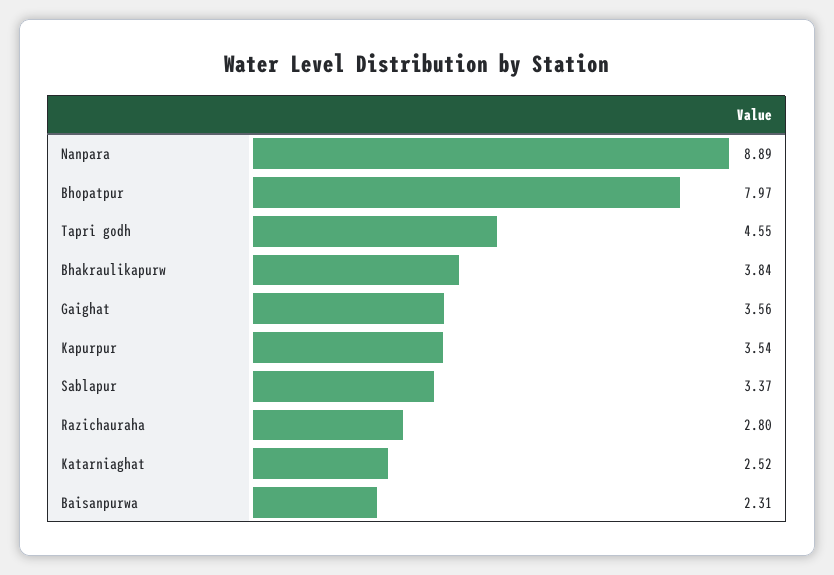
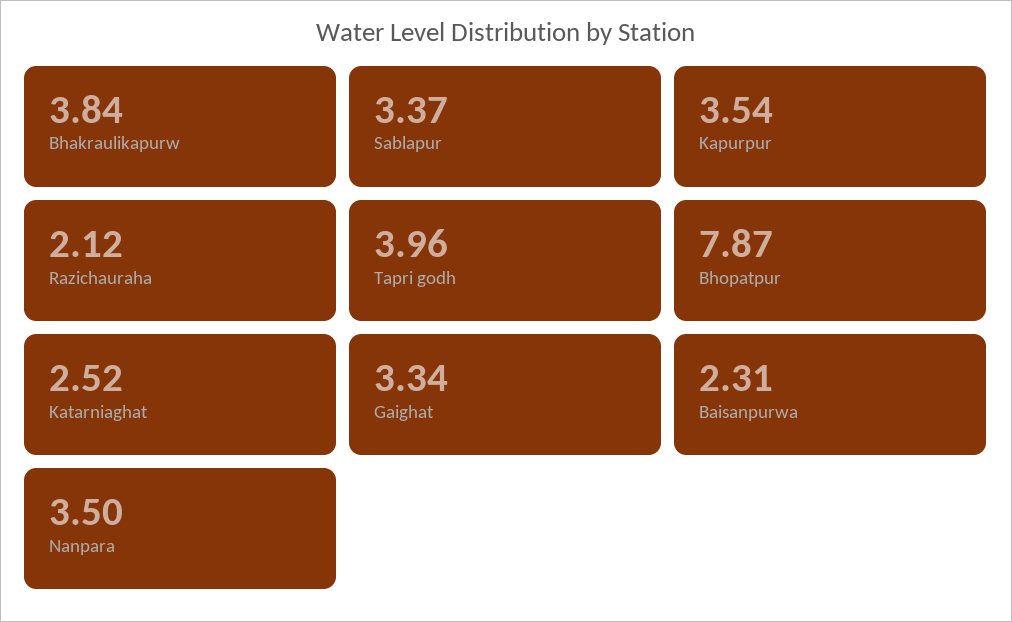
Nanpara: 8.89 -> 3.5
Bhopatpur: 7.97 -> 7.87
Tapri godh: 4.55 -> 3.96
Gaighat: 3.56 -> 3.34
Razichauraha: 2.8 -> 2.12

